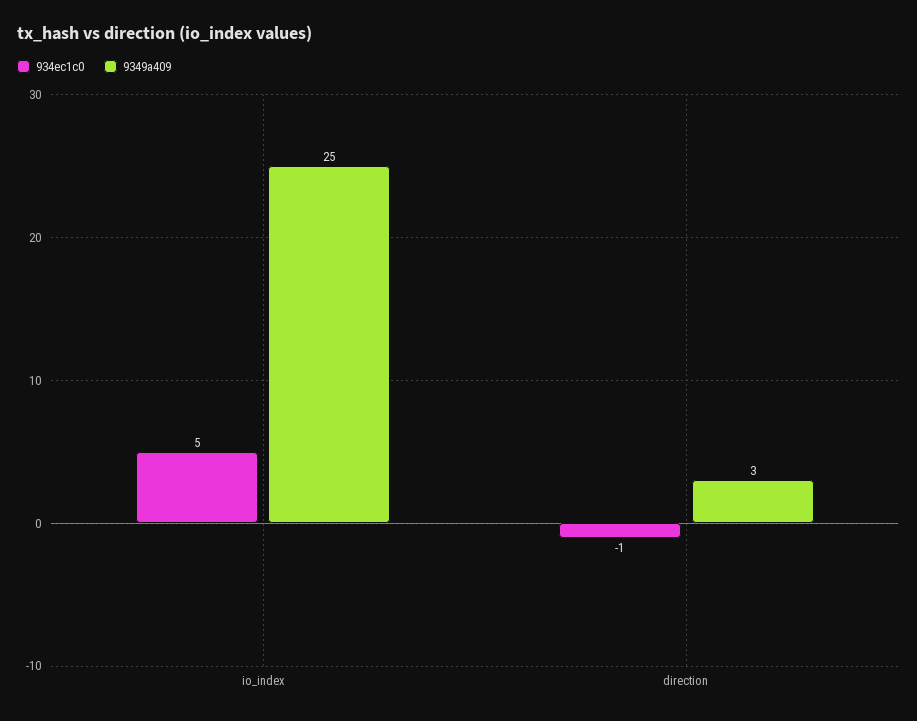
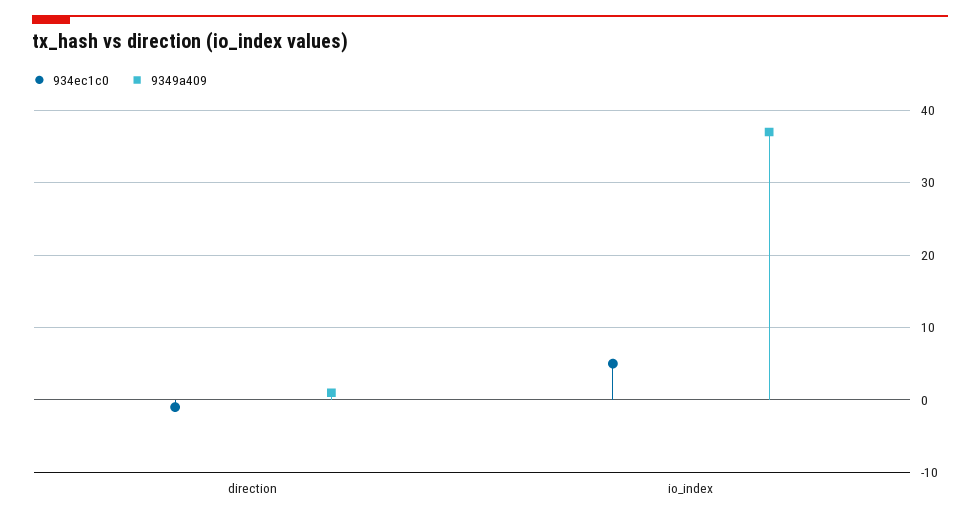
9349a409, io_index: 25 -> 37
9349a409, direction: 3 -> 1

